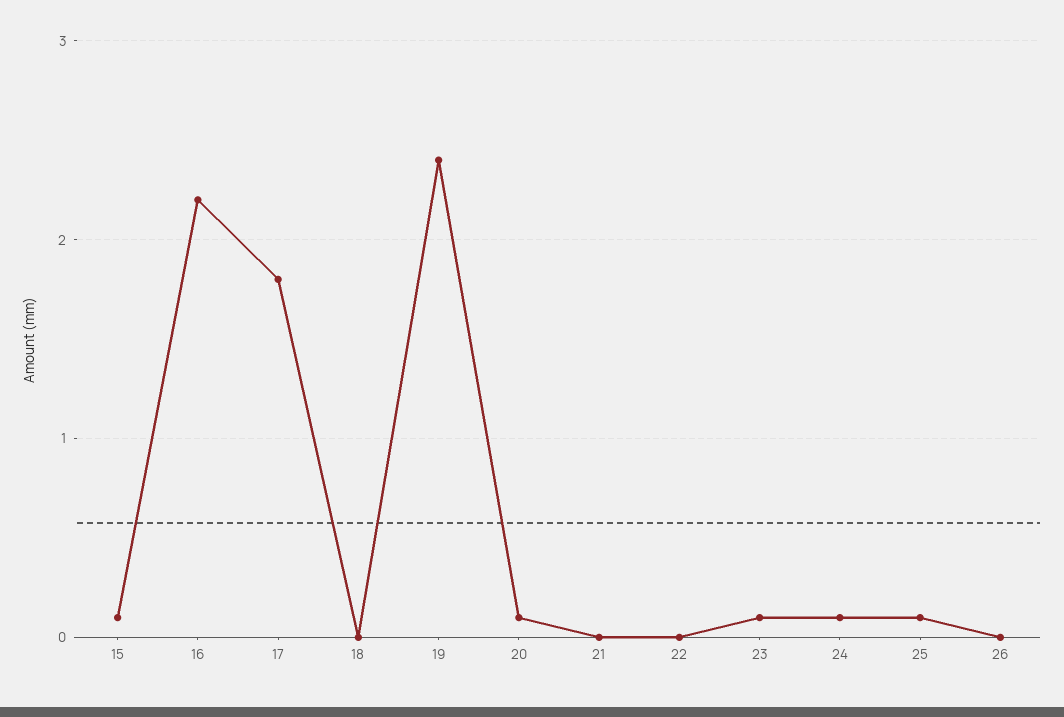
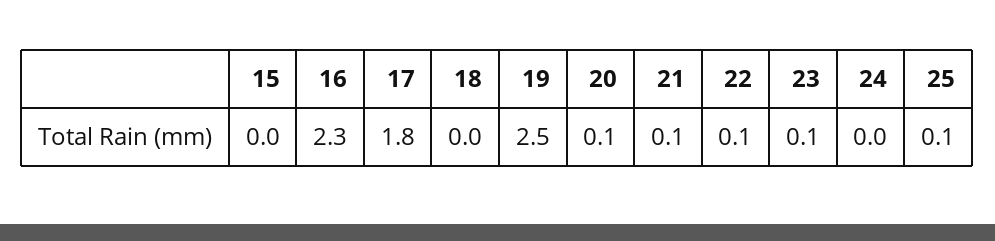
15: 0.1 -> 0
16: 2.2 -> 2.3
19: 2.4 -> 2.5
21: 0 -> 0.1
22: 0 -> 0.1
24: 0.1 -> 0
26: 0 -> none

